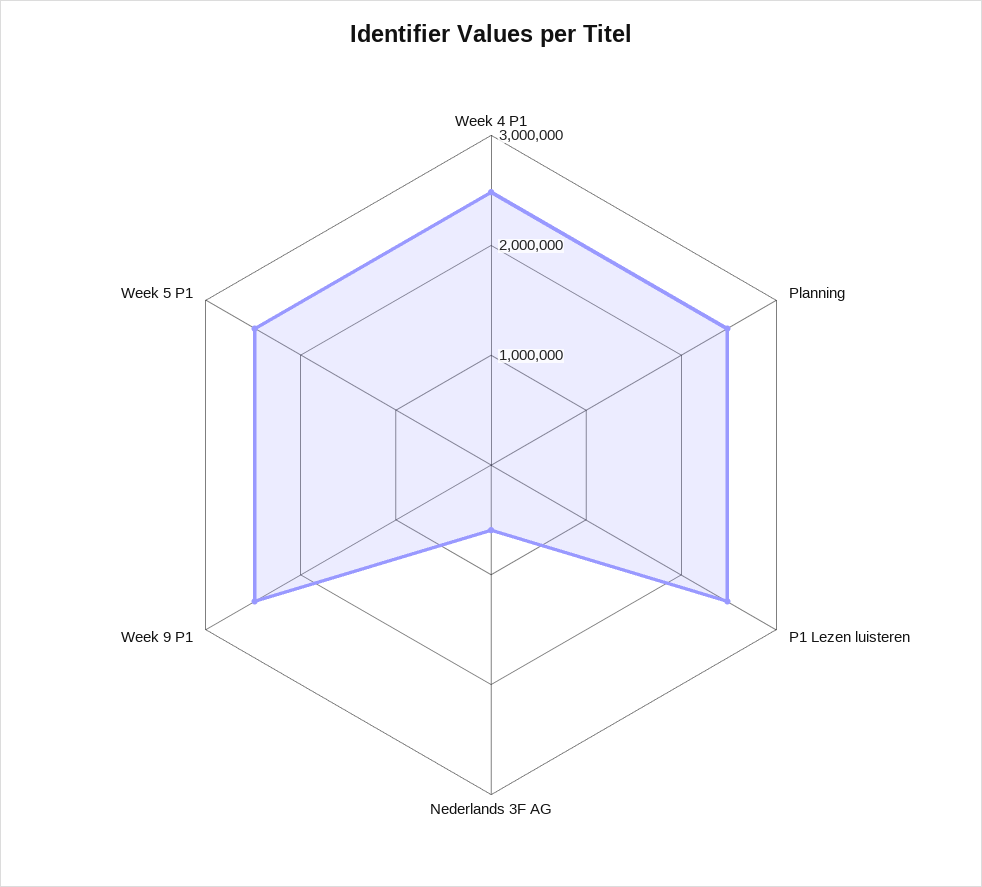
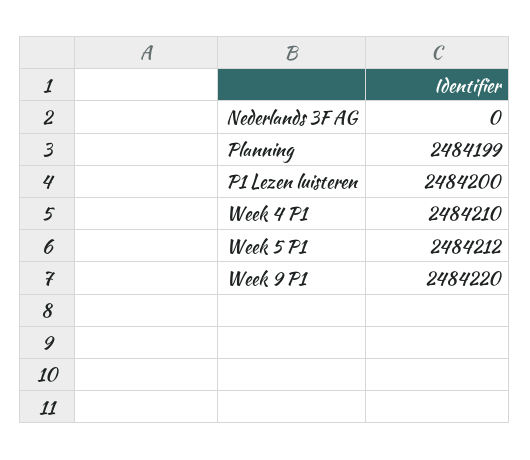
Nederlands 3F AG: 600000 -> 0

